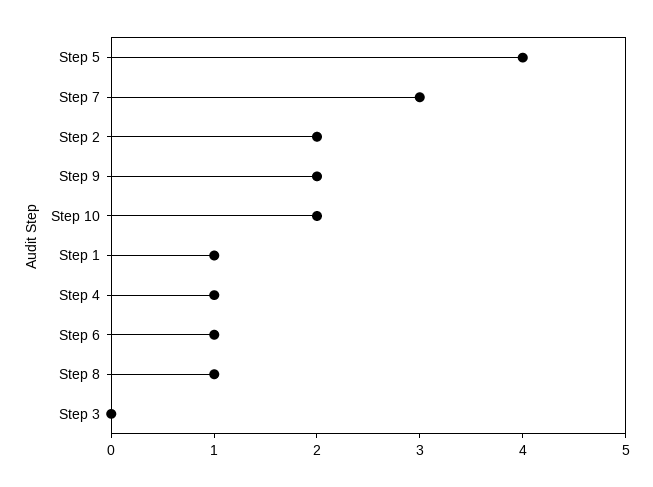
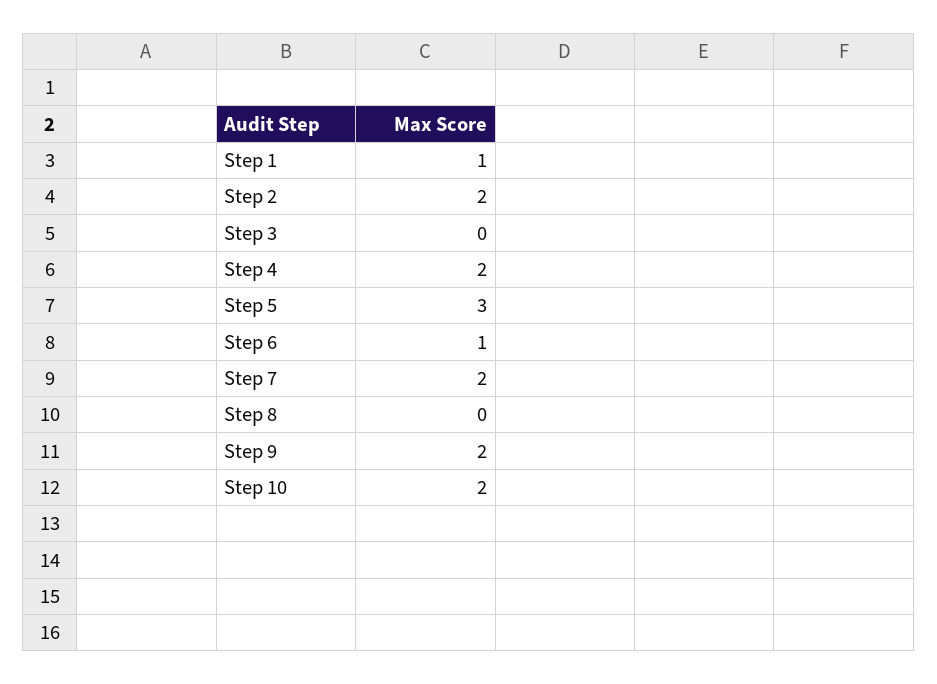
Step 5: 4 -> 3
Step 7: 3 -> 2
Step 4: 1 -> 2
Step 8: 1 -> 0

